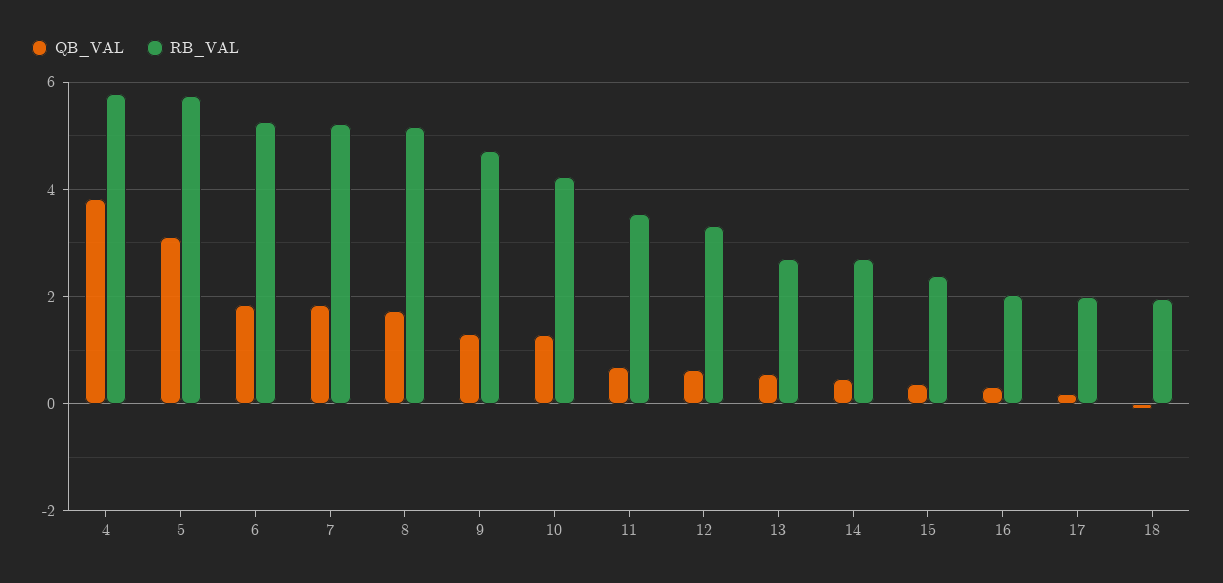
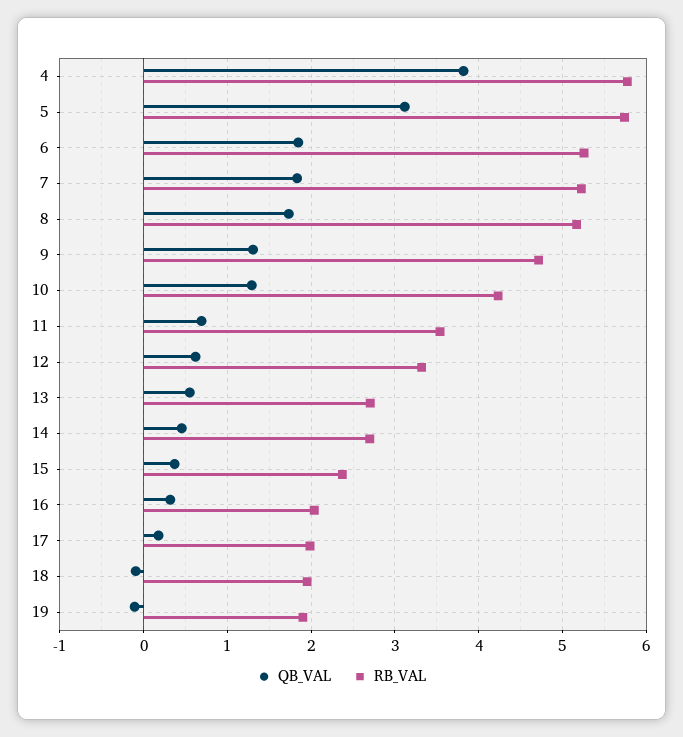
QB_VAL, 19: none -> -0.1
RB_VAL, 19: none -> 1.9

